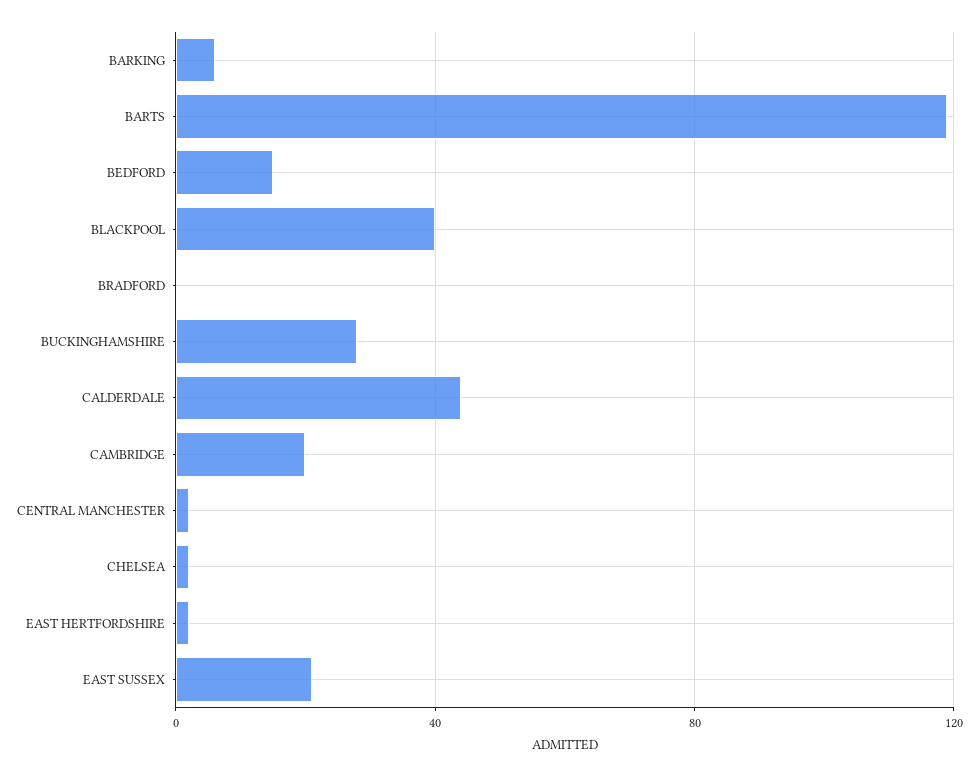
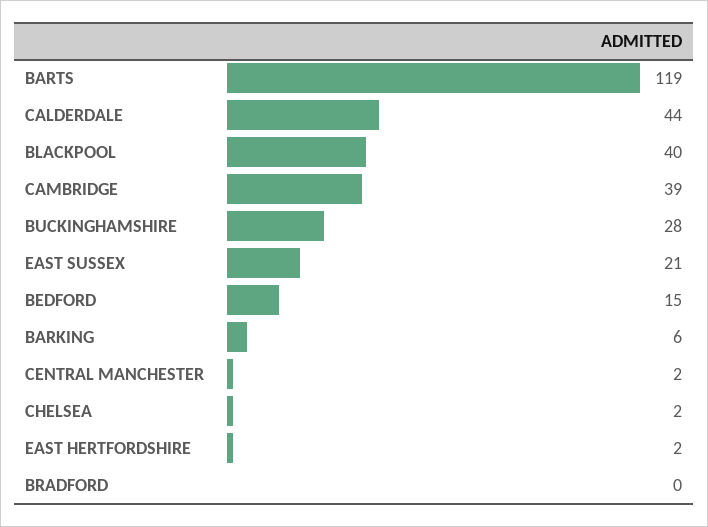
CAMBRIDGE: 20 -> 39

